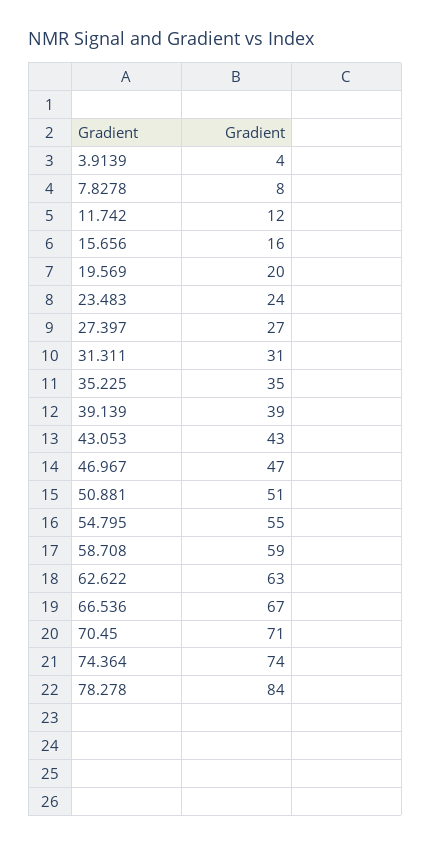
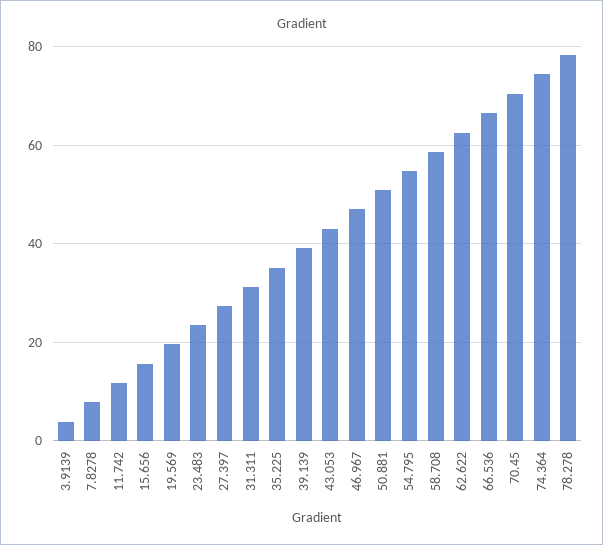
78.278: 84 -> 78

